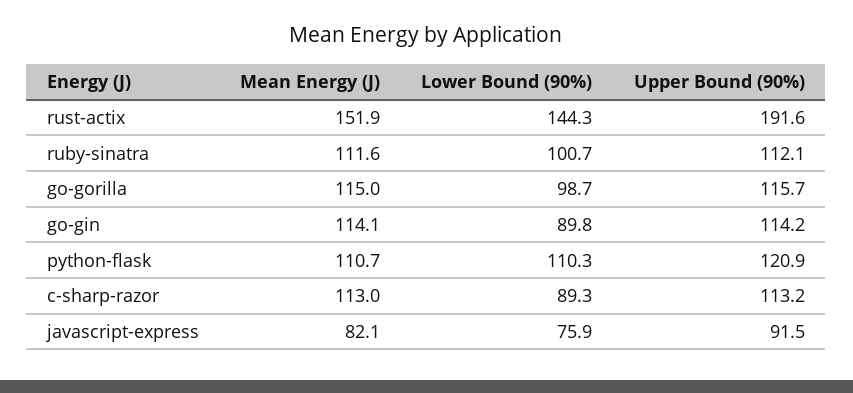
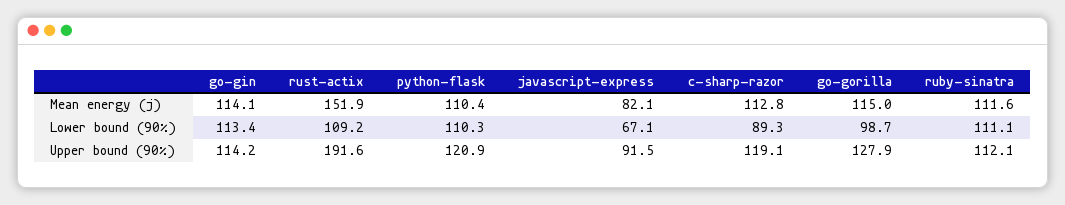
Lower Bound (90%), rust-actix: 144.3 -> 109.2
Lower Bound (90%), ruby-sinatra: 100.7 -> 111.1
Upper Bound (90%), go-gorilla: 115.7 -> 127.9
Lower Bound (90%), go-gin: 89.8 -> 113.4
Mean Energy (J), python-flask: 110.7 -> 110.4
Mean Energy (J), c-sharp-razor: 113 -> 112.8
Upper Bound (90%), c-sharp-razor: 113.2 -> 119.1
Lower Bound (90%), javascript-express: 75.9 -> 67.1

